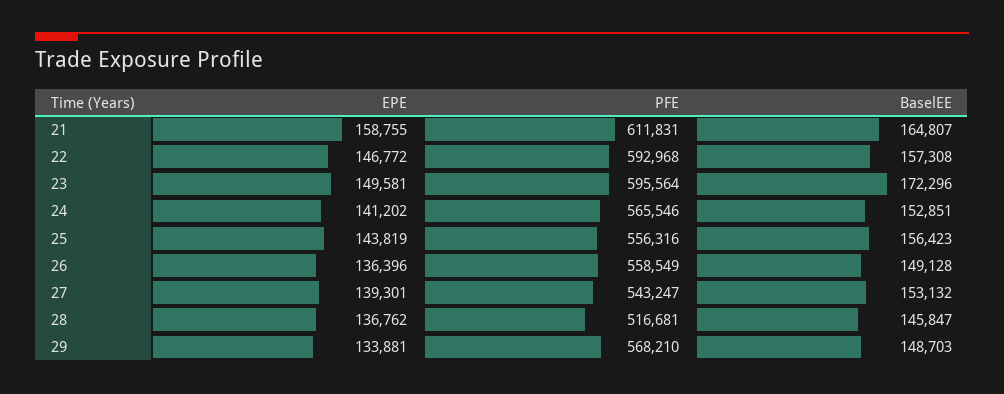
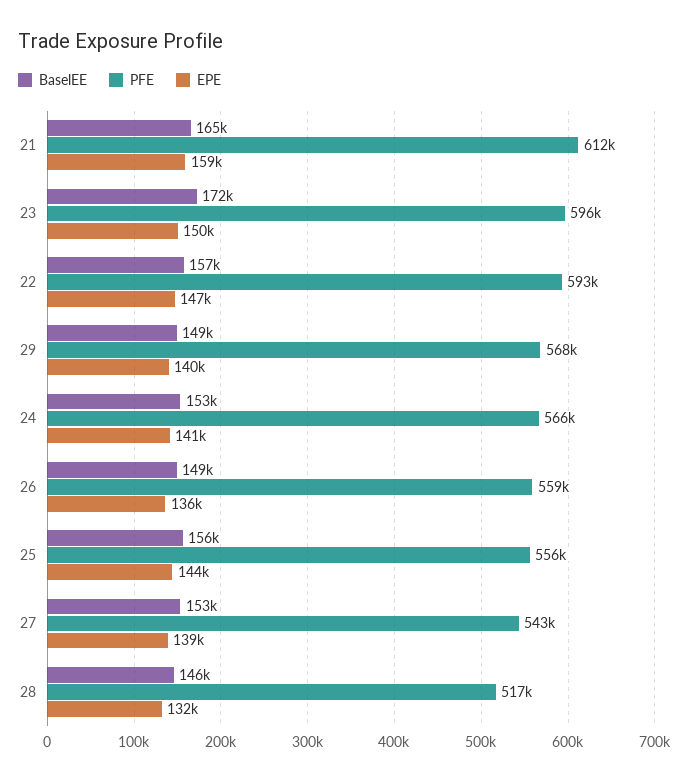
EPE, 28: 136762 -> 132000
EPE, 29: 133881 -> 140000

